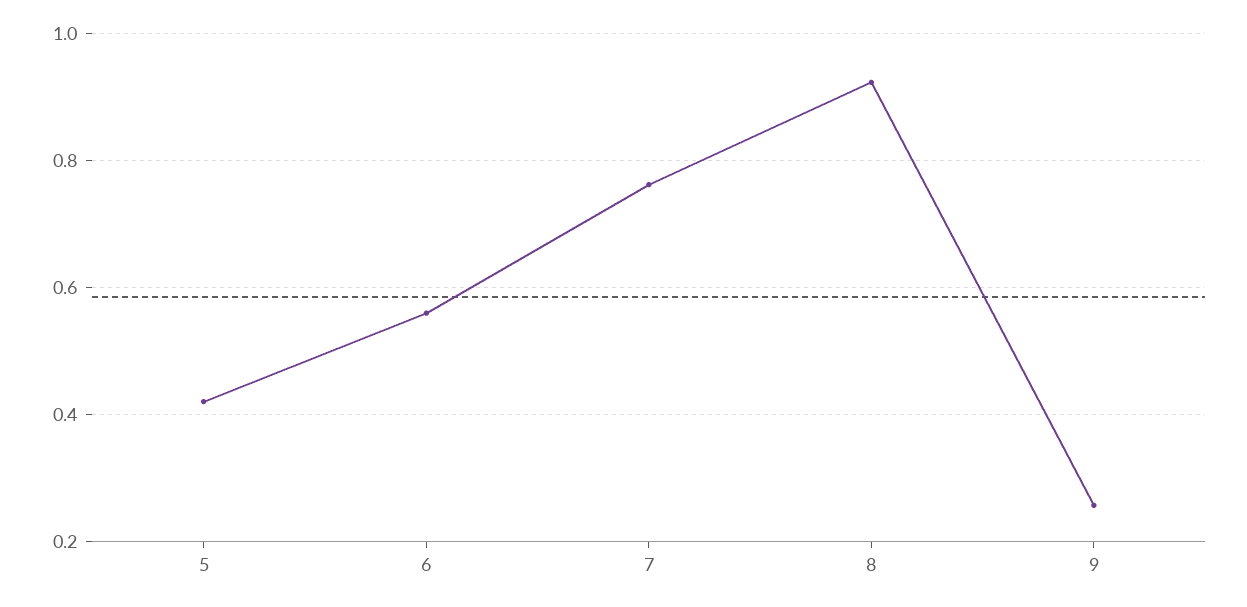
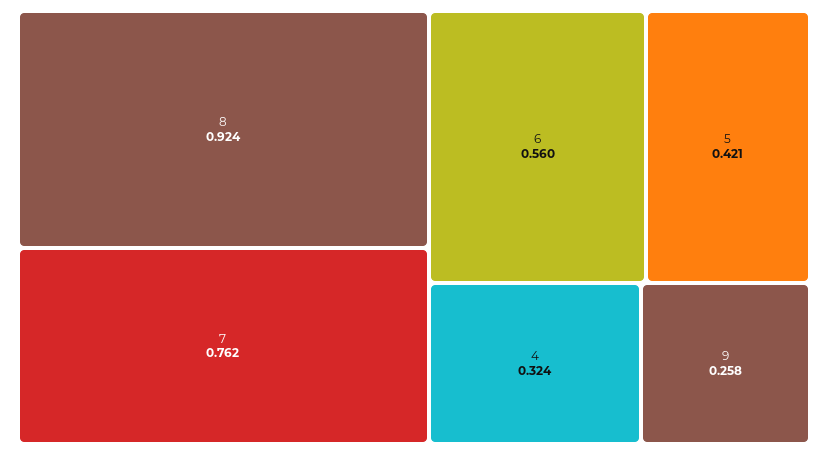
4: none -> 0.324

